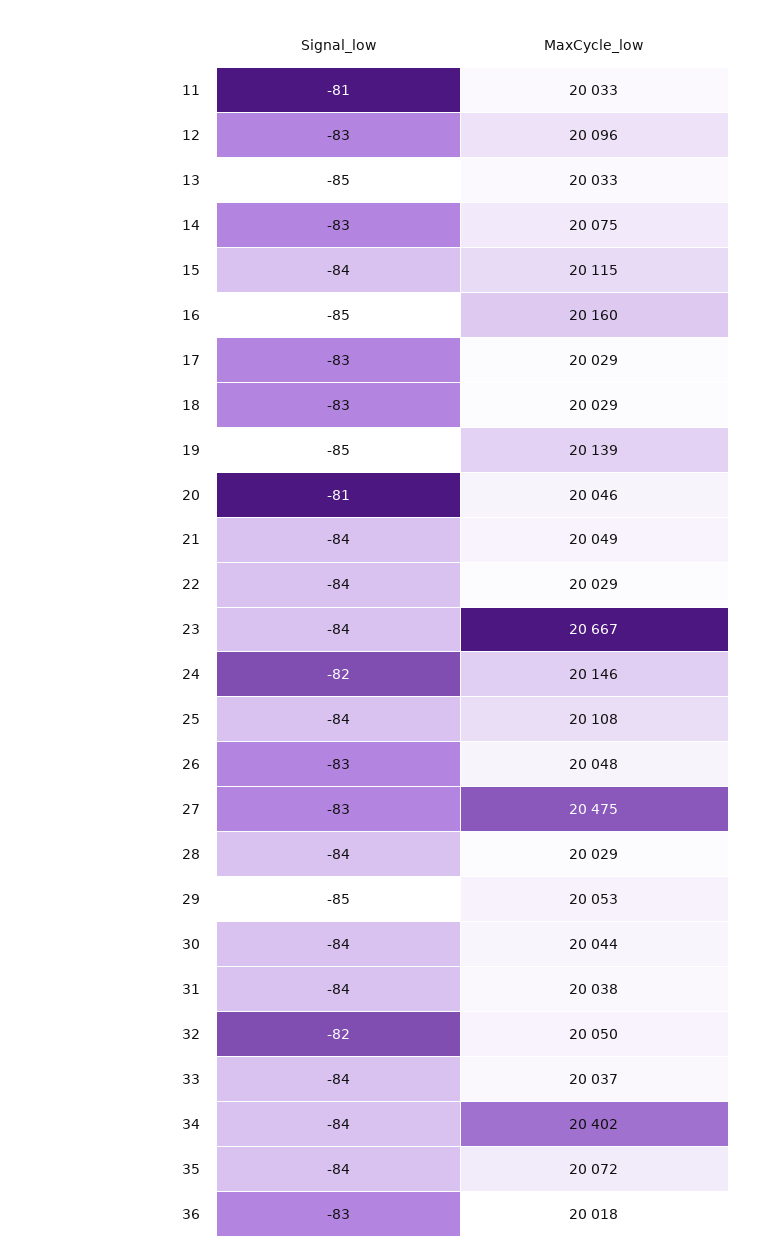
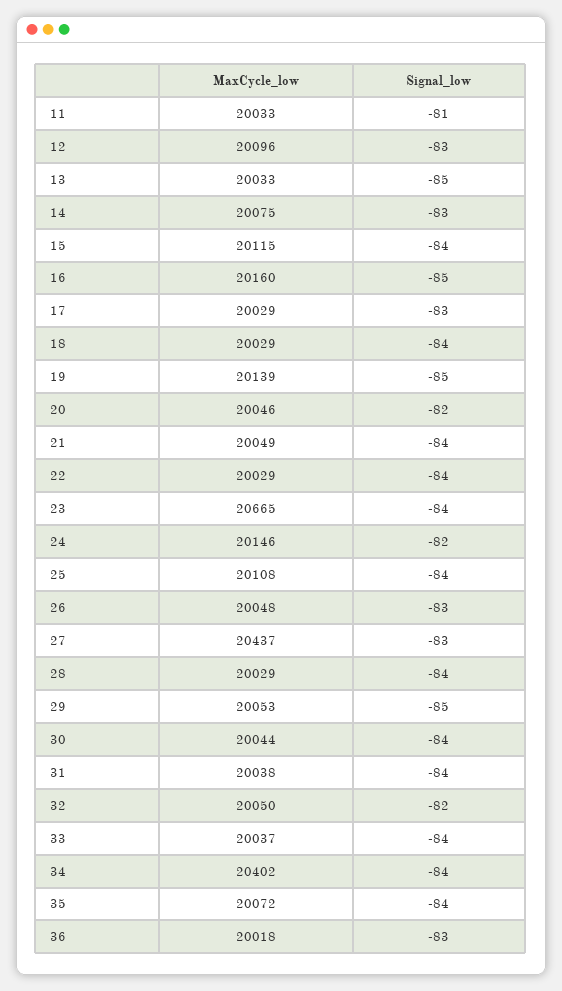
Signal_low, 18: -83 -> -84
Signal_low, 20: -81 -> -82
MaxCycle_low, 23: 20667 -> 20665
MaxCycle_low, 27: 20475 -> 20437

